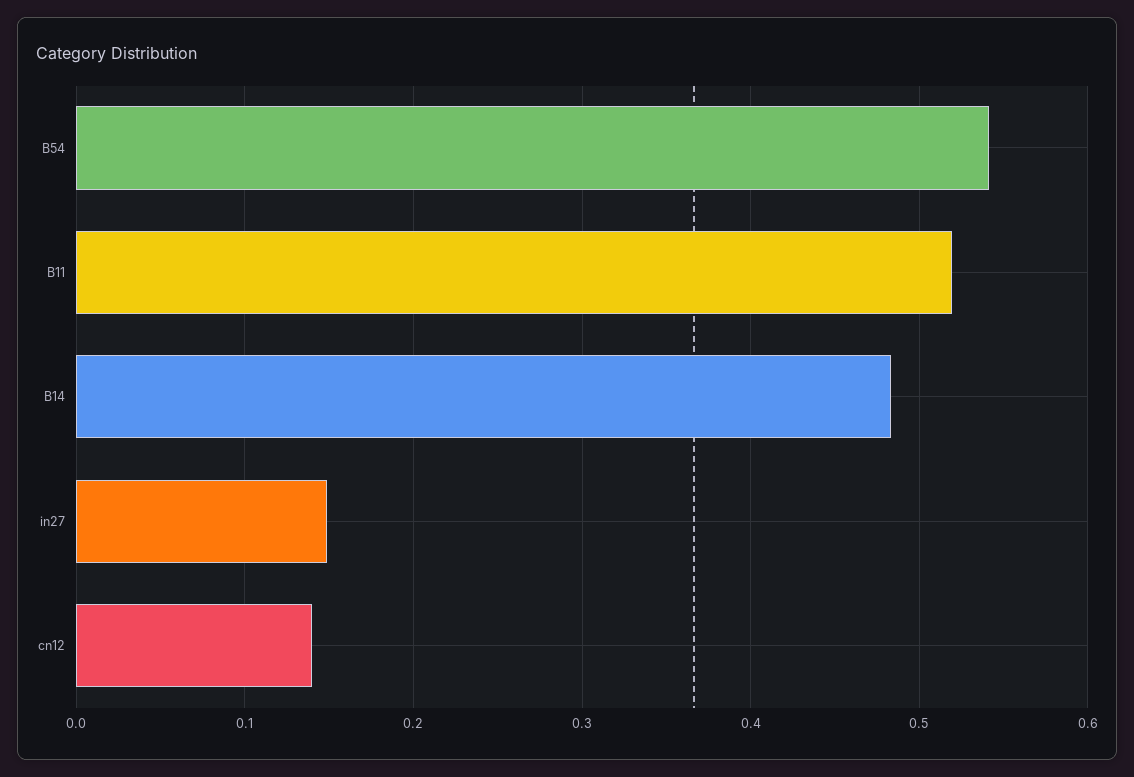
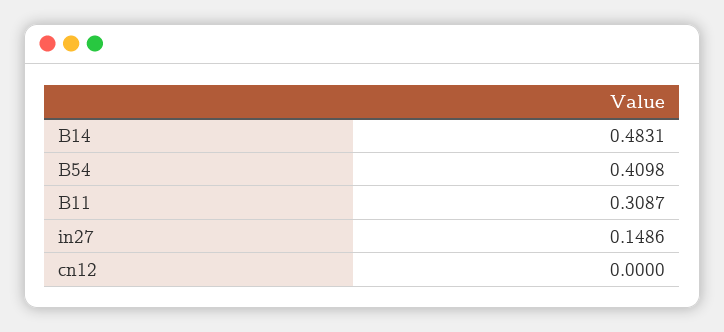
B54: 0.54 -> 0.4098
B11: 0.52 -> 0.3087
cn12: 0.14 -> 0

